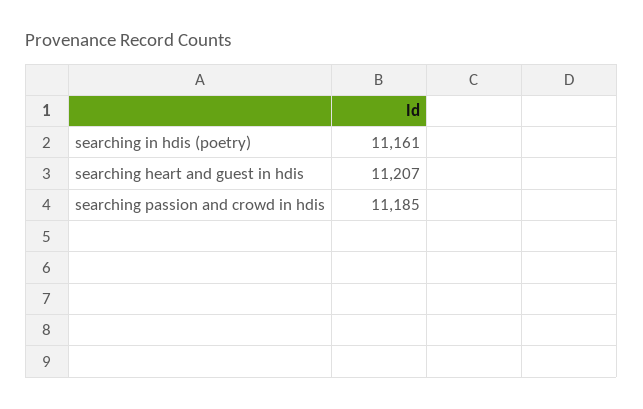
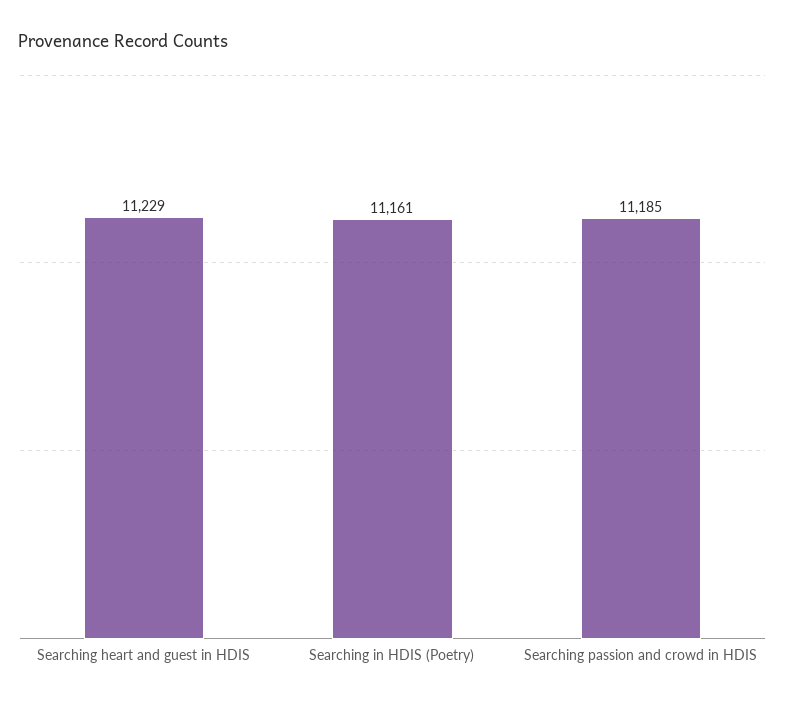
searching heart and guest in hdis: 11207 -> 11229

